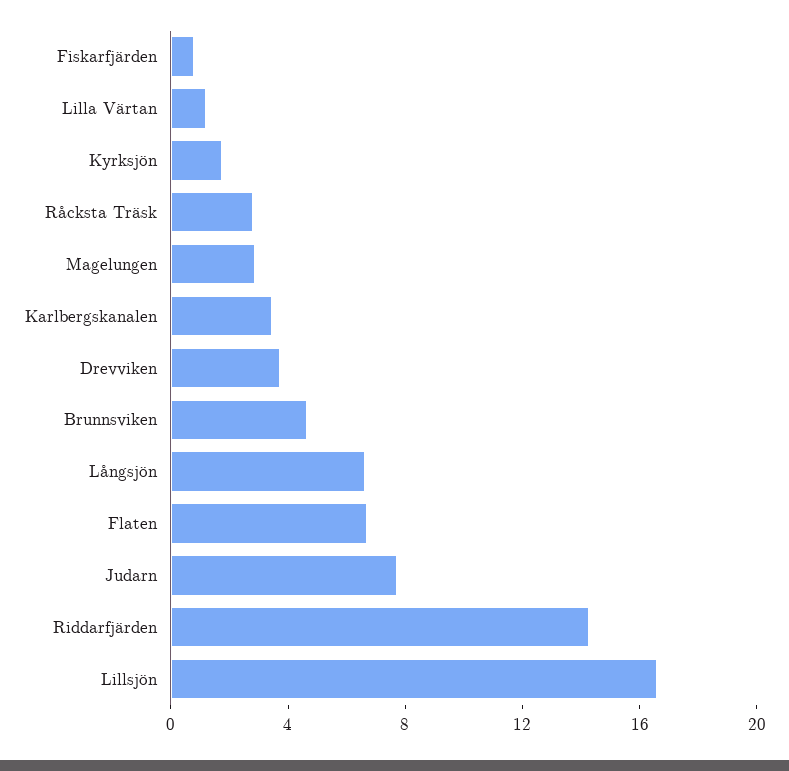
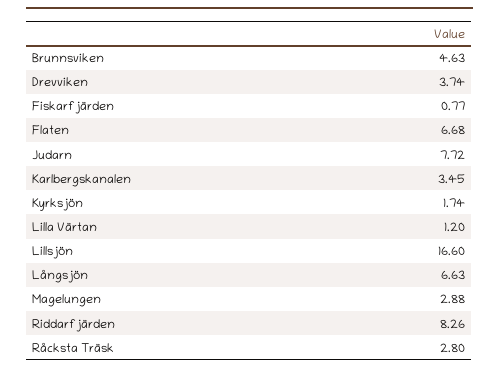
Riddarfjärden: 14 -> 8.26

